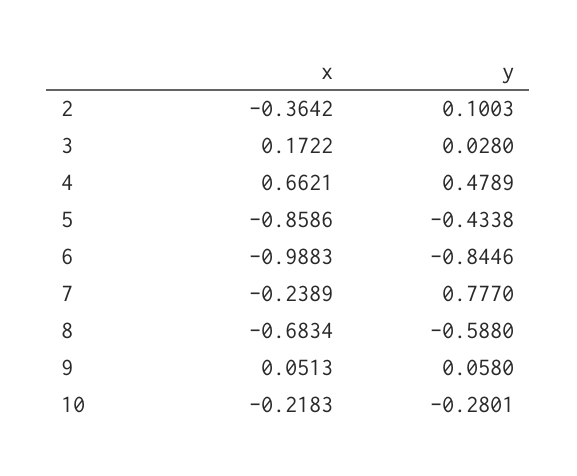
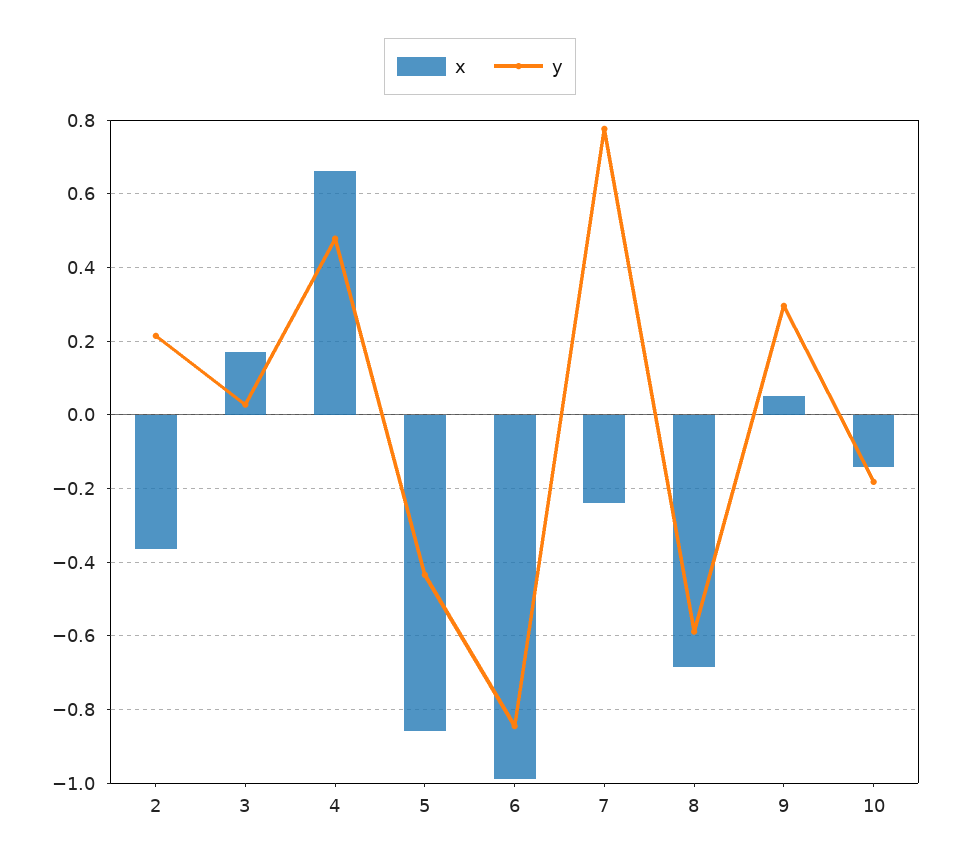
y, 2: 0.1003 -> 0.22
y, 9: 0.058 -> 0.3
x, 10: -0.2183 -> -0.14
y, 10: -0.2801 -> -0.18

